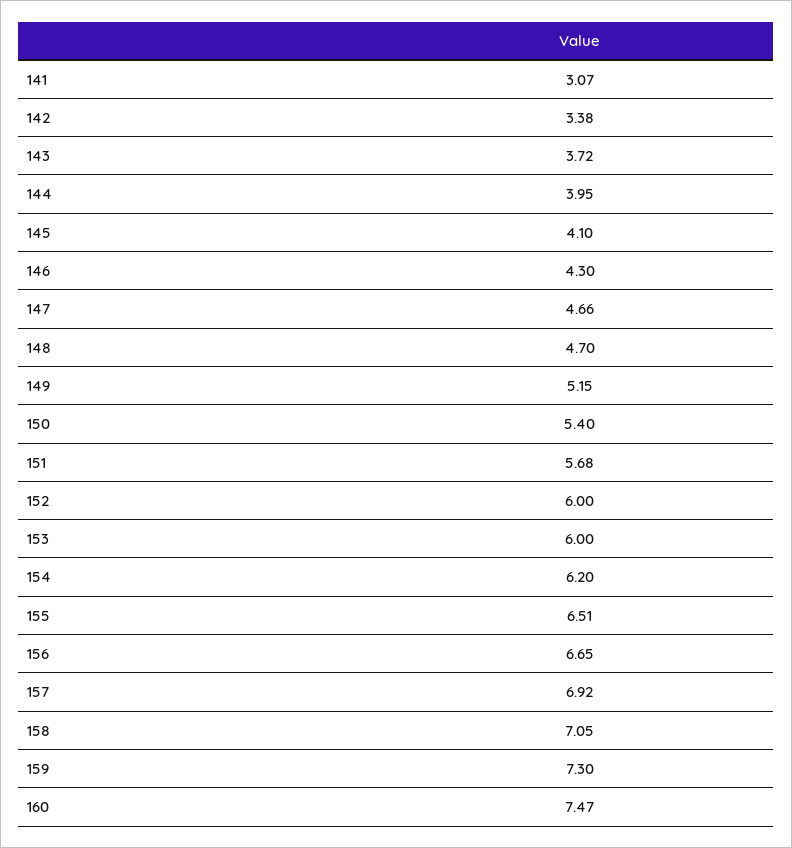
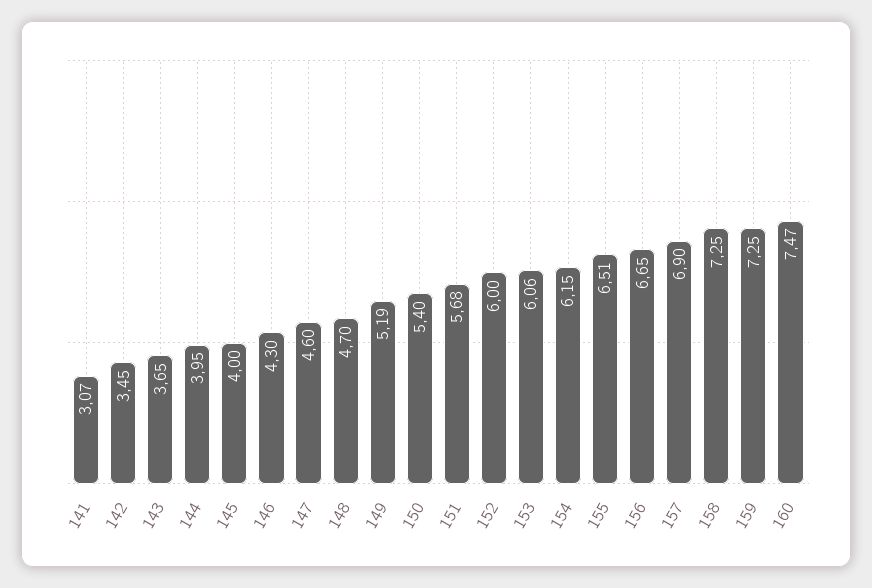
142: 3.38 -> 3.45
143: 3.72 -> 3.65
145: 4.1 -> 4
147: 4.66 -> 4.6
149: 5.15 -> 5.19
153: 6 -> 6.06
154: 6.2 -> 6.15
157: 6.92 -> 6.9
158: 7.05 -> 7.25
159: 7.3 -> 7.25

